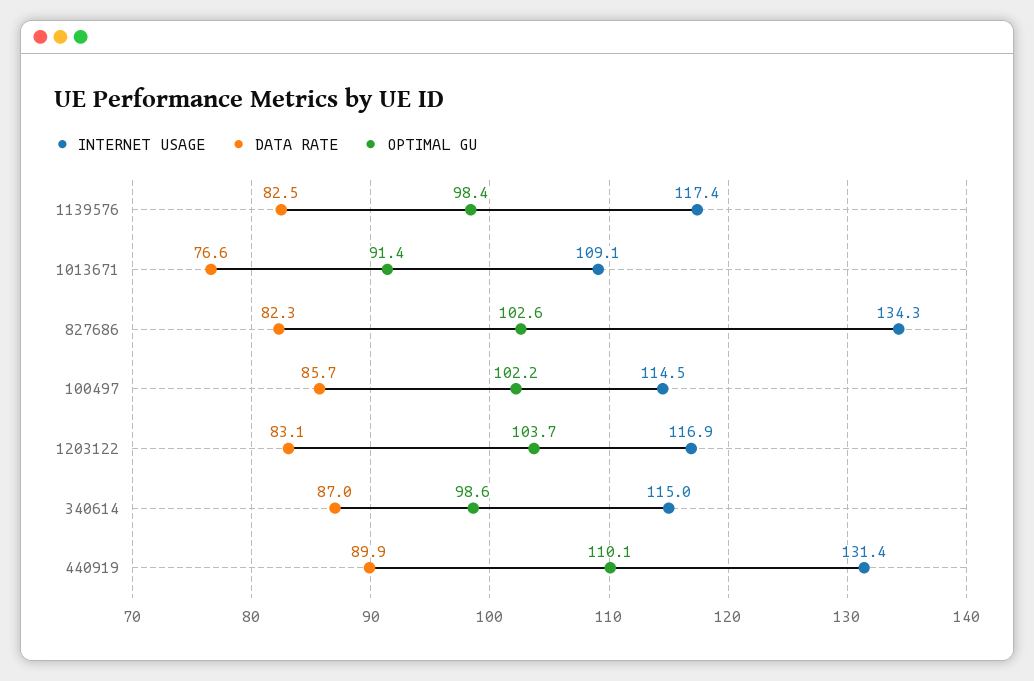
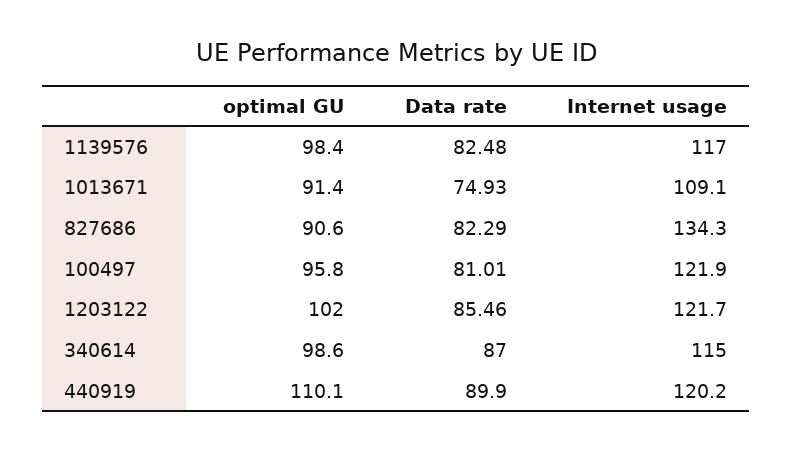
INTERNET USAGE, 1139576: 117.4 -> 117
DATA RATE, 1013671: 76.6 -> 74.93
OPTIMAL GU, 827686: 102.6 -> 90.6
INTERNET USAGE, 100497: 114.5 -> 121.9
DATA RATE, 100497: 85.7 -> 81.01
OPTIMAL GU, 100497: 102.2 -> 95.8
INTERNET USAGE, 1203122: 116.9 -> 121.7
DATA RATE, 1203122: 83.1 -> 85.46
OPTIMAL GU, 1203122: 103.7 -> 102
INTERNET USAGE, 440919: 131.4 -> 120.2

